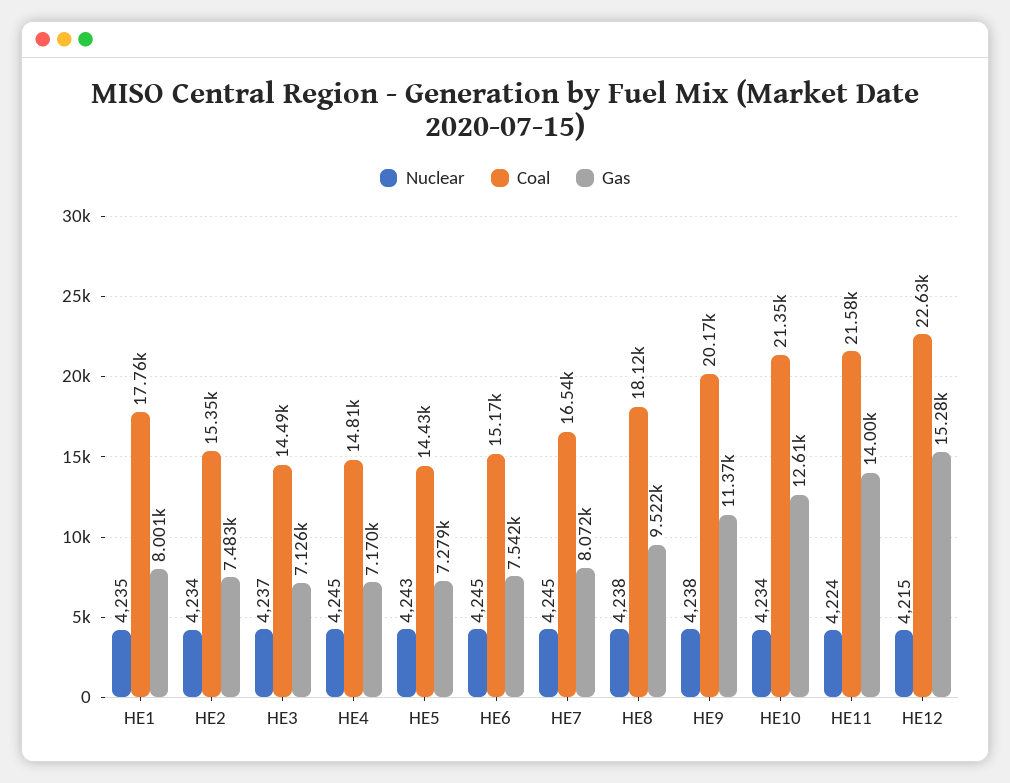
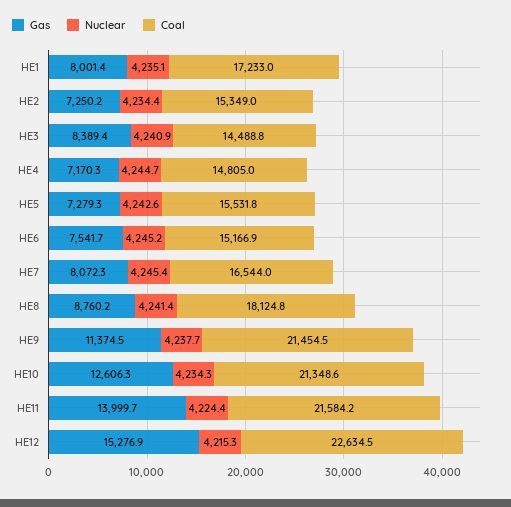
Coal, HE1: 17760 -> 17233
Gas, HE2: 7483 -> 7250.2
Nuclear, HE3: 4237 -> 4240.9
Gas, HE3: 7126 -> 8389.4
Coal, HE5: 14430 -> 15531.8
Nuclear, HE8: 4238 -> 4241.4
Gas, HE8: 9522 -> 8760.2
Coal, HE9: 20170 -> 21454.5

